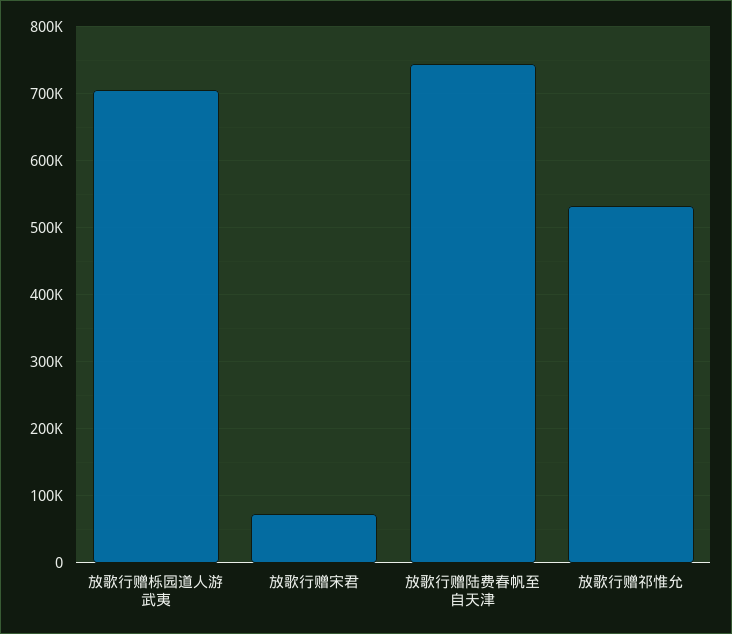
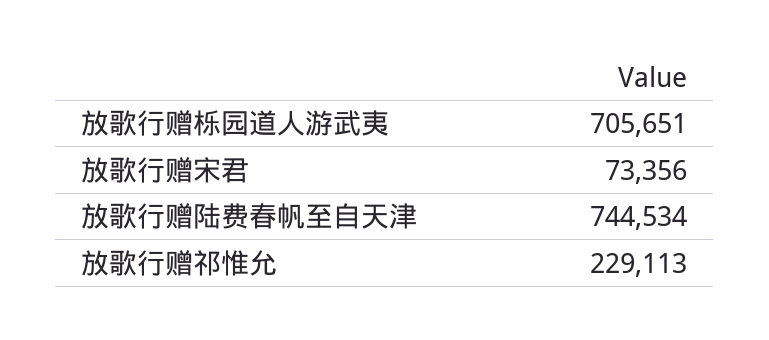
放歌行赠祁惟允: 530000 -> 229113

